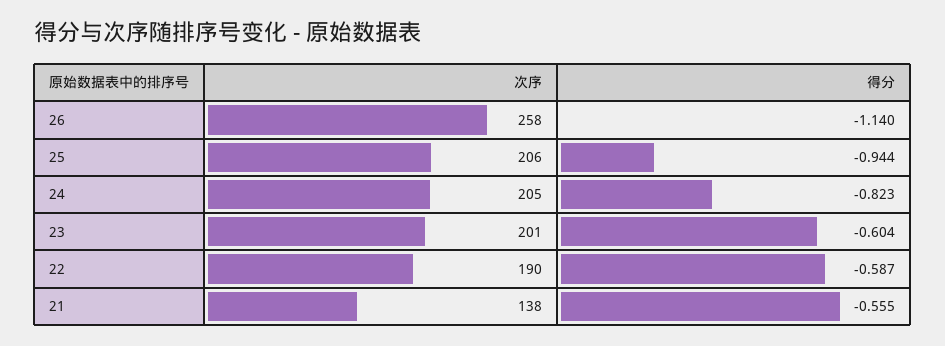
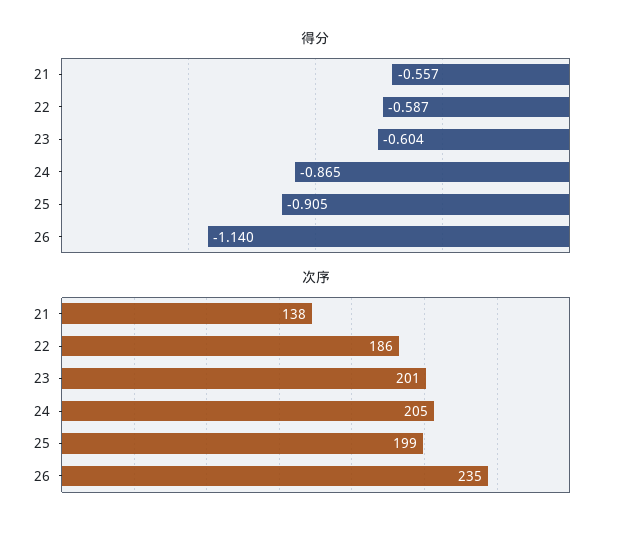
次序, 26: 258 -> 235
次序, 25: 206 -> 199
得分, 25: -0.944 -> -0.905
得分, 24: -0.823 -> -0.865
次序, 22: 190 -> 186
得分, 21: -0.555 -> -0.557

